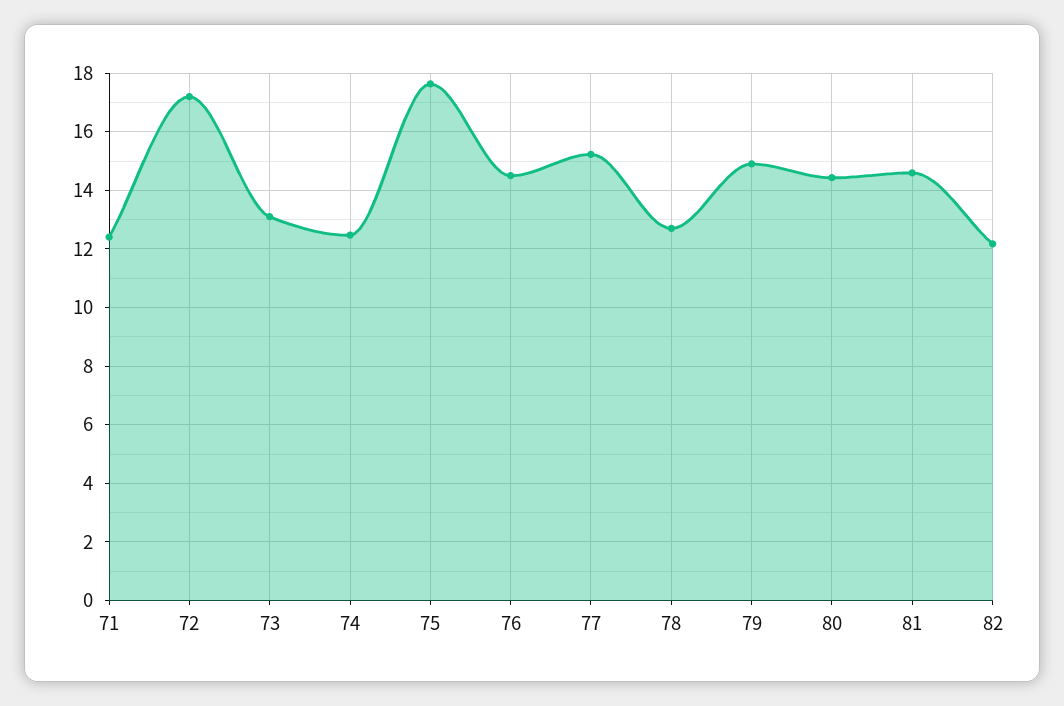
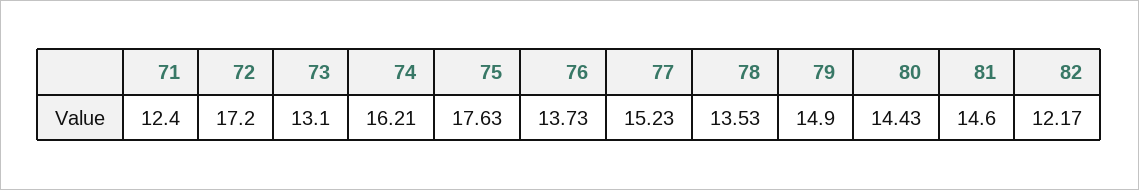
74: 12.5 -> 16.21
76: 14.5 -> 13.73
78: 12.75 -> 13.53

